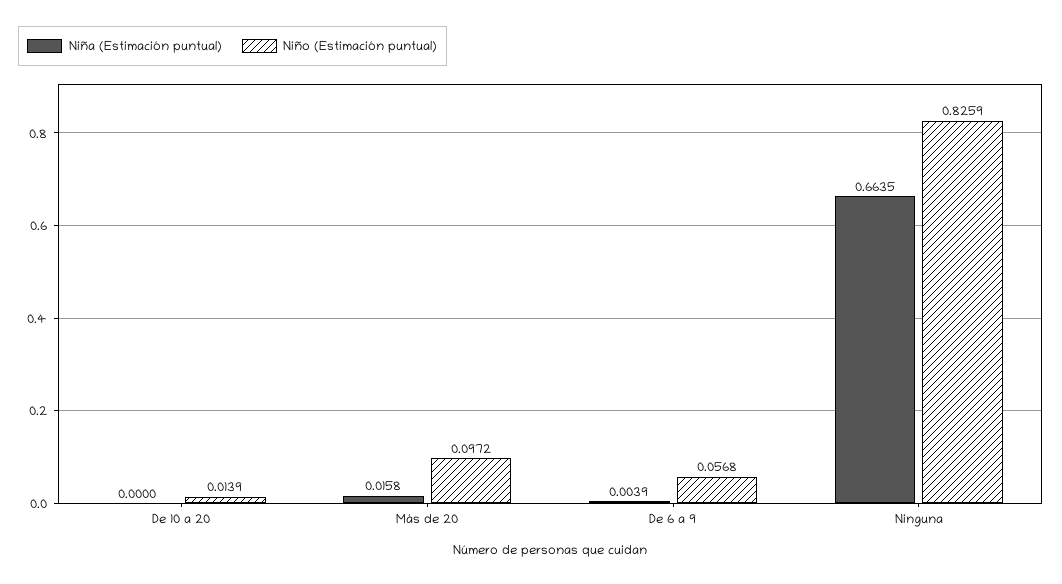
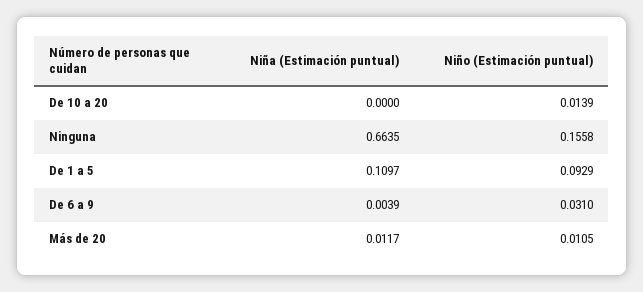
Niña (Estimación puntual), Más de 20: 0.0158 -> 0.0117
Niño (Estimación puntual), Más de 20: 0.0972 -> 0.0105
Niño (Estimación puntual), De 6 a 9: 0.0568 -> 0.031
Niño (Estimación puntual), Ninguna: 0.8259 -> 0.1558
Niña (Estimación puntual), De 1 a 5: none -> 0.1097
Niño (Estimación puntual), De 1 a 5: none -> 0.0929

